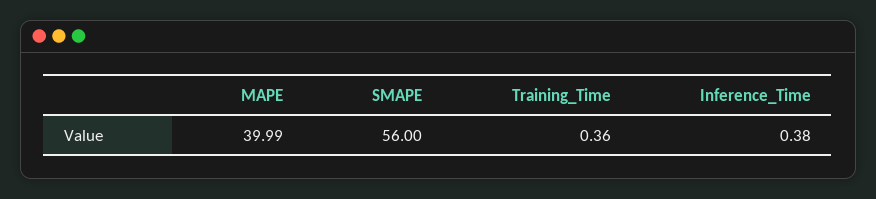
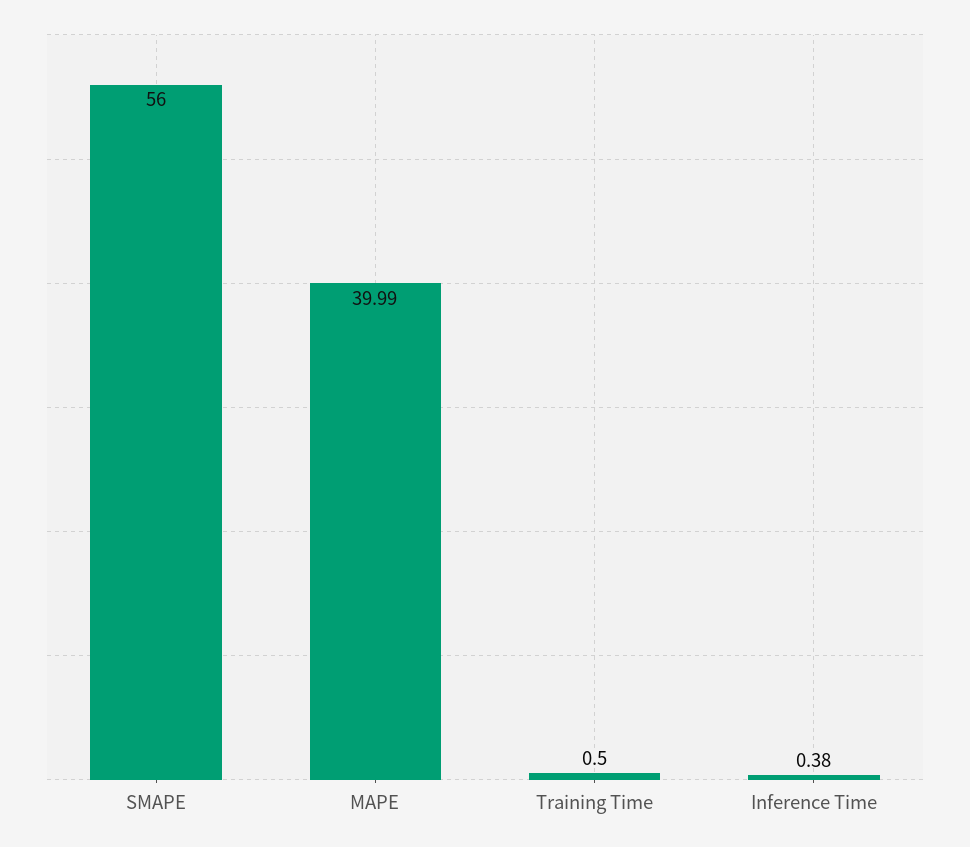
Training_Time: 0.36 -> 0.5

